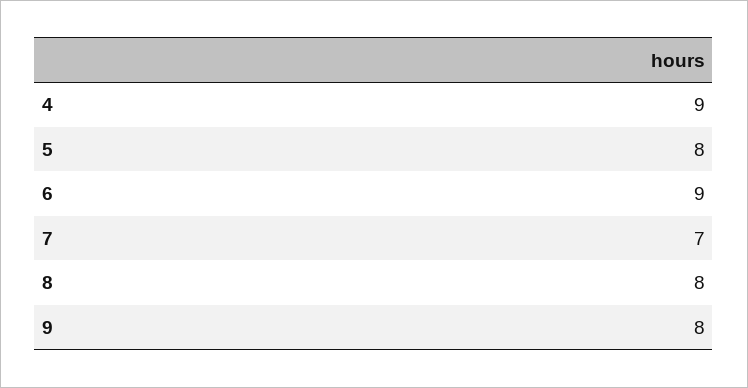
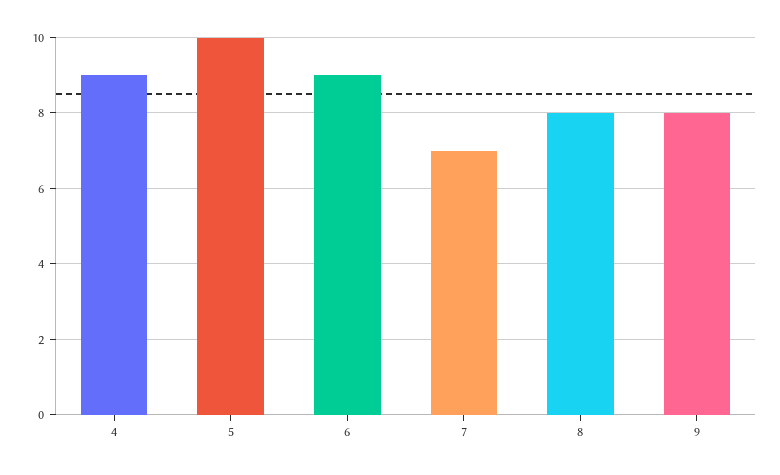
5: 8 -> 10

